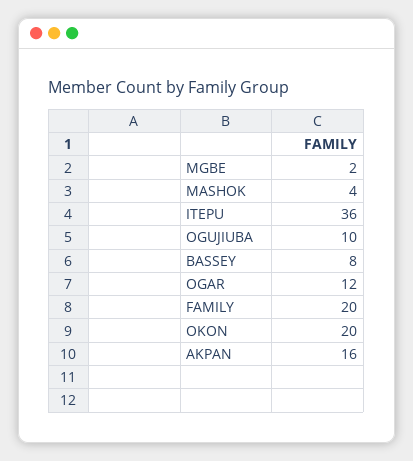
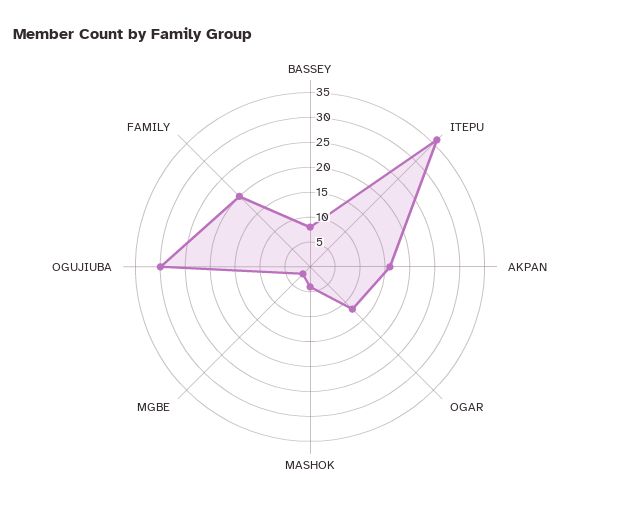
OGUJIUBA: 10 -> 30
OKON: 20 -> none

